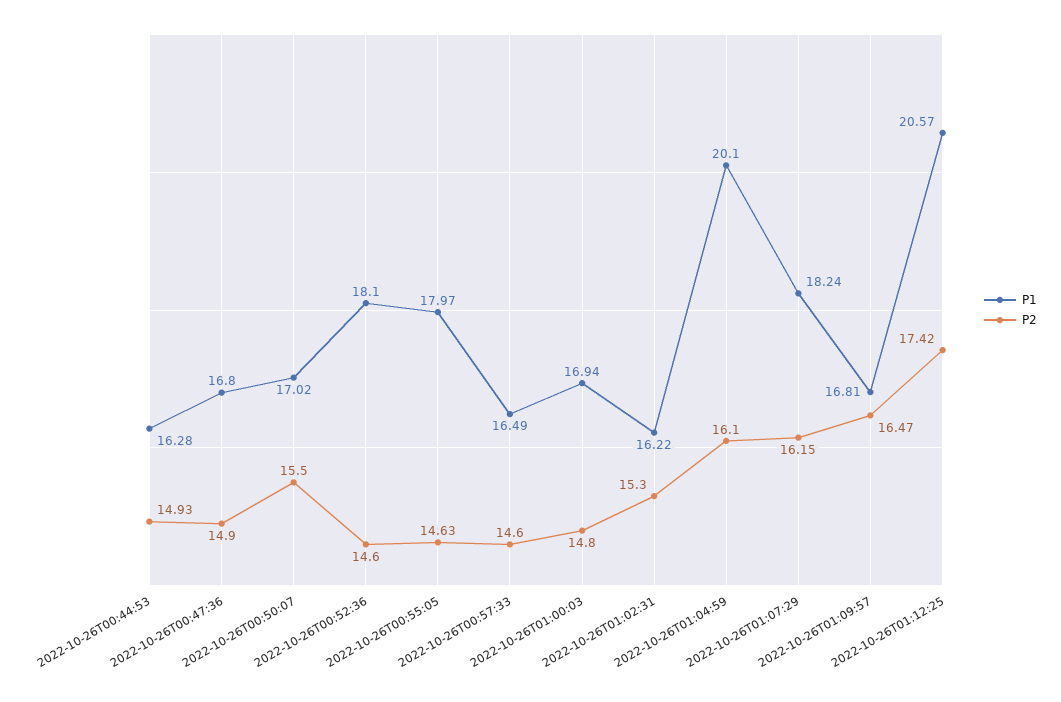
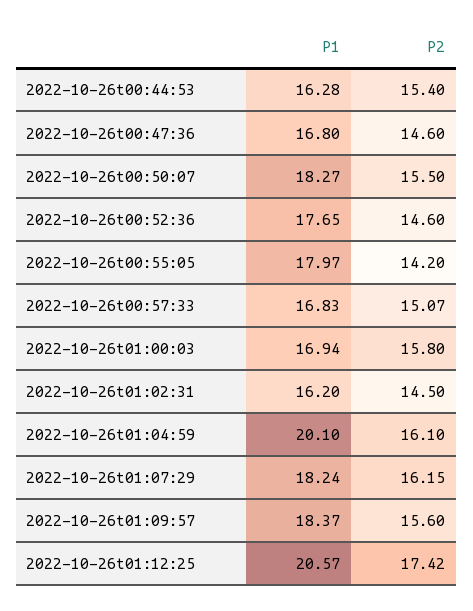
P2, 2022-10-26T00:44:53: 14.93 -> 15.4
P2, 2022-10-26T00:47:36: 14.9 -> 14.6
P1, 2022-10-26T00:50:07: 17.02 -> 18.27
P1, 2022-10-26T00:52:36: 18.1 -> 17.65
P2, 2022-10-26T00:55:05: 14.63 -> 14.2
P1, 2022-10-26T00:57:33: 16.49 -> 16.83
P2, 2022-10-26T00:57:33: 14.6 -> 15.07
P2, 2022-10-26T01:00:03: 14.8 -> 15.8
P1, 2022-10-26T01:02:31: 16.22 -> 16.2
P2, 2022-10-26T01:02:31: 15.3 -> 14.5
P1, 2022-10-26T01:09:57: 16.81 -> 18.37
P2, 2022-10-26T01:09:57: 16.47 -> 15.6

